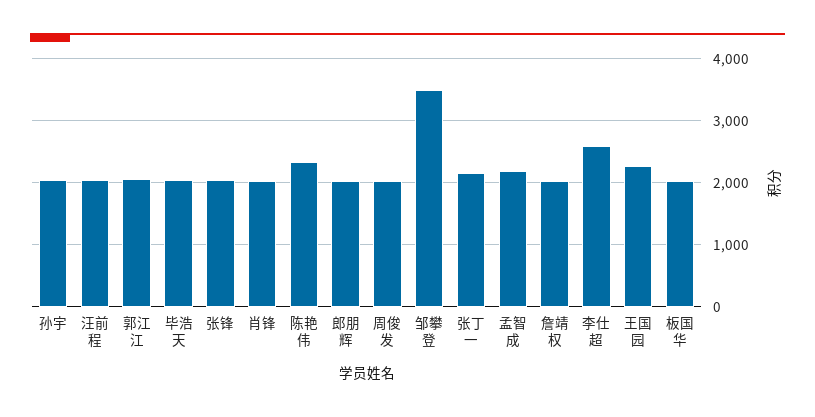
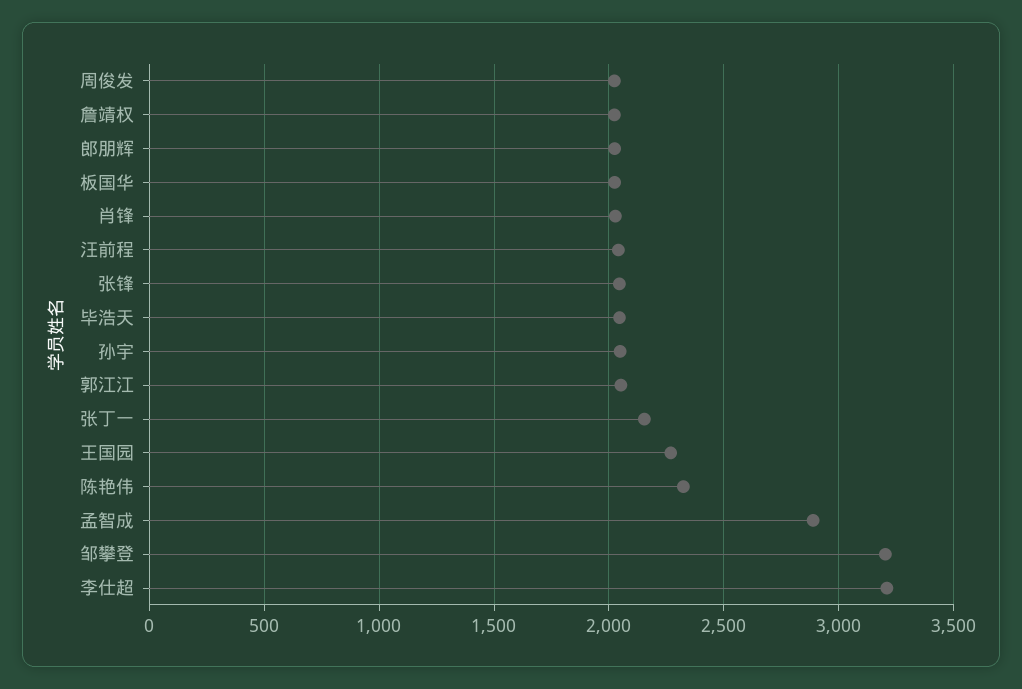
邹攀登: 3500 -> 3200
孟智成: 2200 -> 2900
李仕超: 2600 -> 3200

